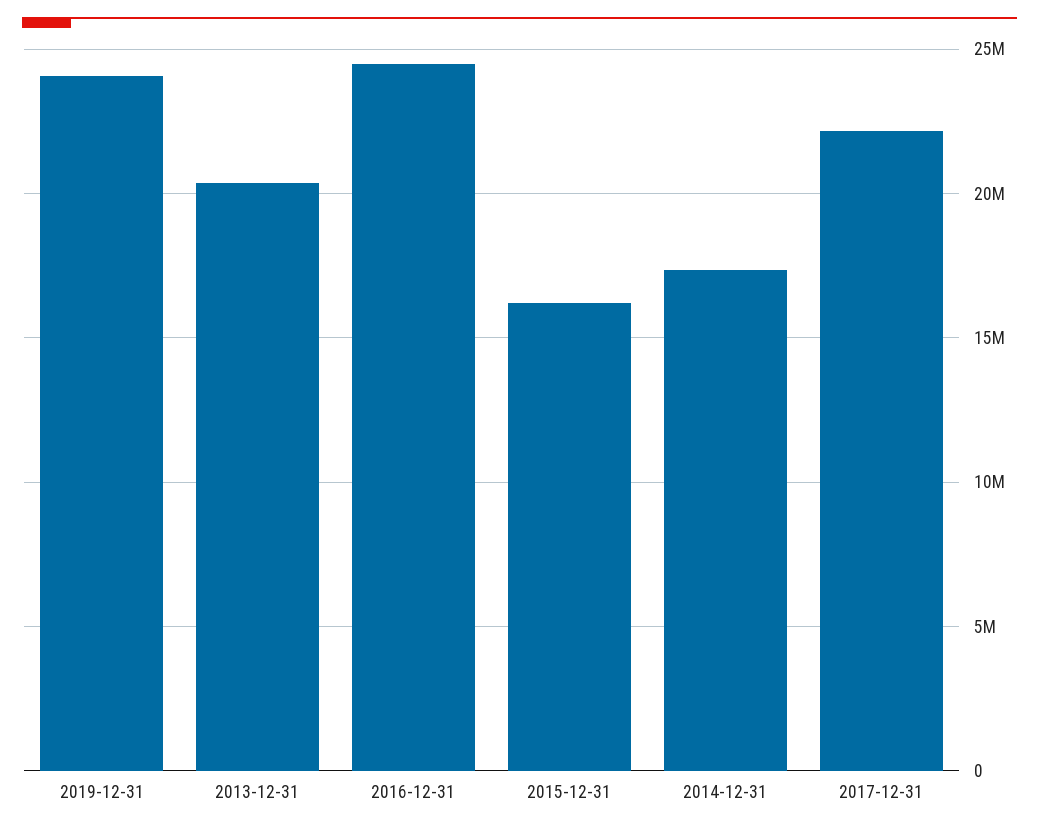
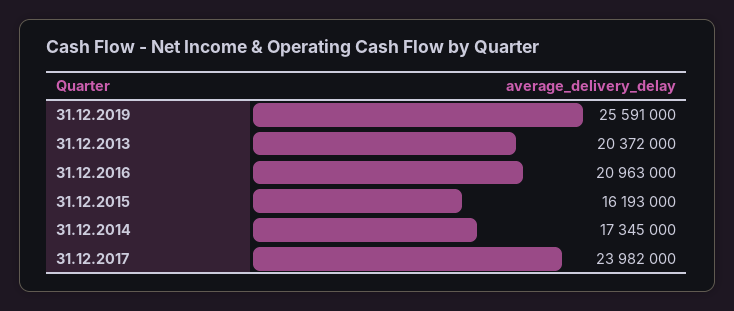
2019-12-31: 24000000 -> 25591000
2016-12-31: 24500000 -> 20963000
2017-12-31: 22000000 -> 23982000

